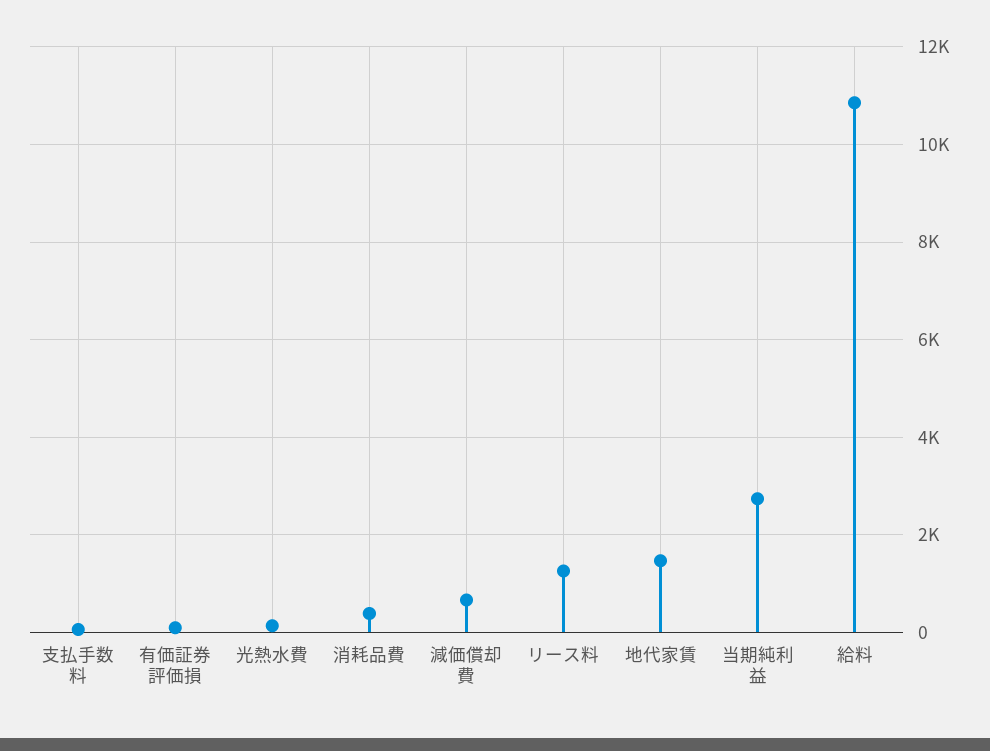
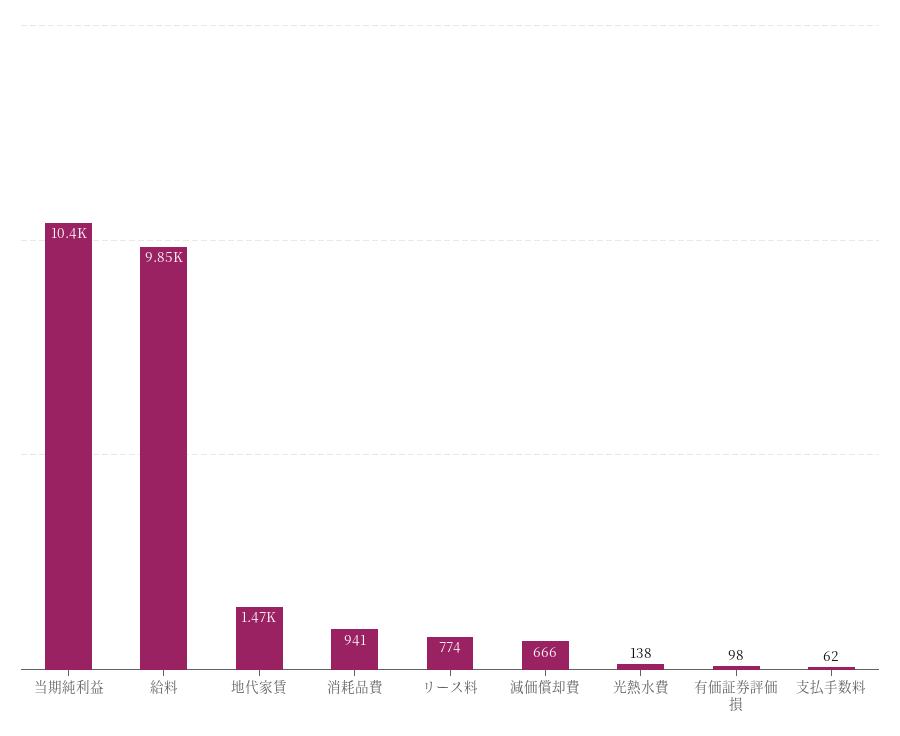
消耗品費: 400 -> 941
リース料: 1200 -> 774
当期純利益: 2800 -> 10400
給料: 10800 -> 9850

